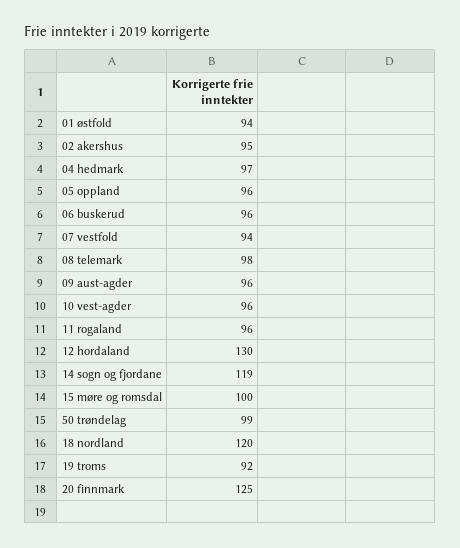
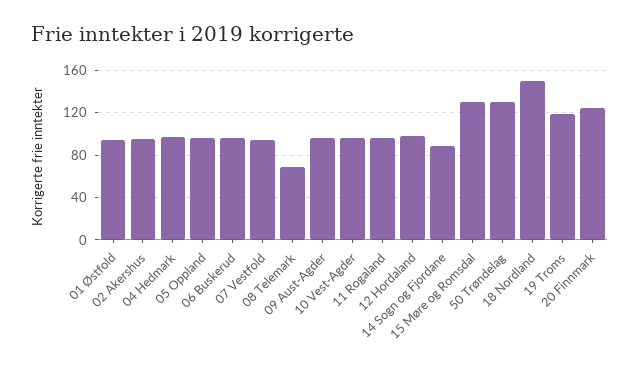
08 telemark: 98 -> 70
12 hordaland: 130 -> 100
14 sogn og fjordane: 119 -> 90
15 møre og romsdal: 100 -> 130
50 trøndelag: 99 -> 130
18 nordland: 120 -> 150
19 troms: 92 -> 120

